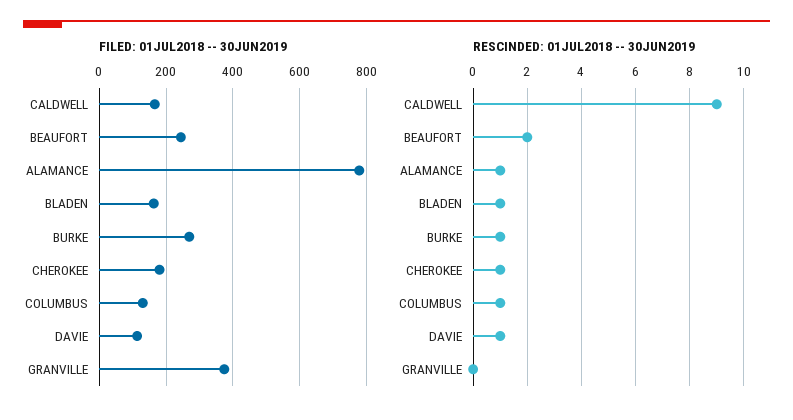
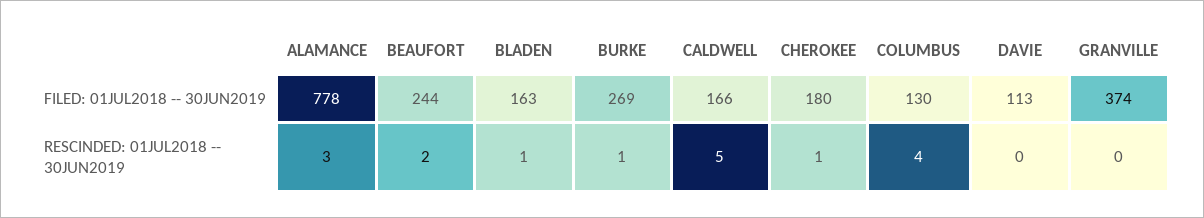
RESCINDED: 01JUL2018 -- 30JUN2019, CALDWELL: 9 -> 5
RESCINDED: 01JUL2018 -- 30JUN2019, ALAMANCE: 1 -> 3
RESCINDED: 01JUL2018 -- 30JUN2019, COLUMBUS: 1 -> 4
RESCINDED: 01JUL2018 -- 30JUN2019, DAVIE: 1 -> 0

